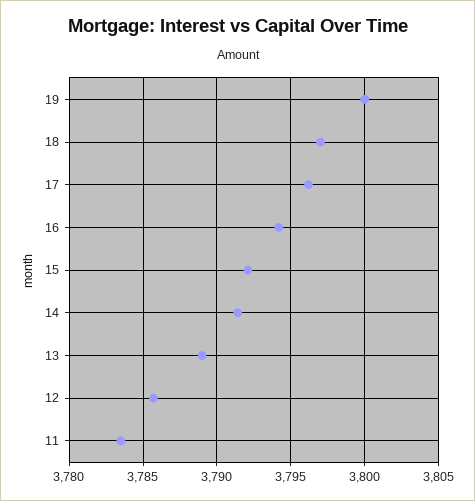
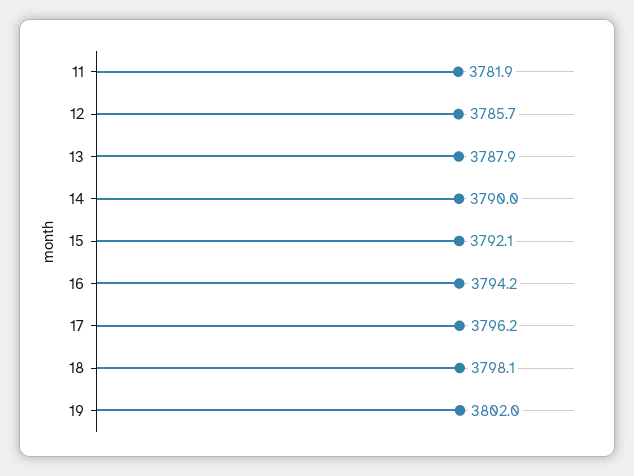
19: 3800 -> 3802
18: 3797 -> 3798.1
14: 3791.5 -> 3790
13: 3789 -> 3787.9
11: 3783.5 -> 3781.9

